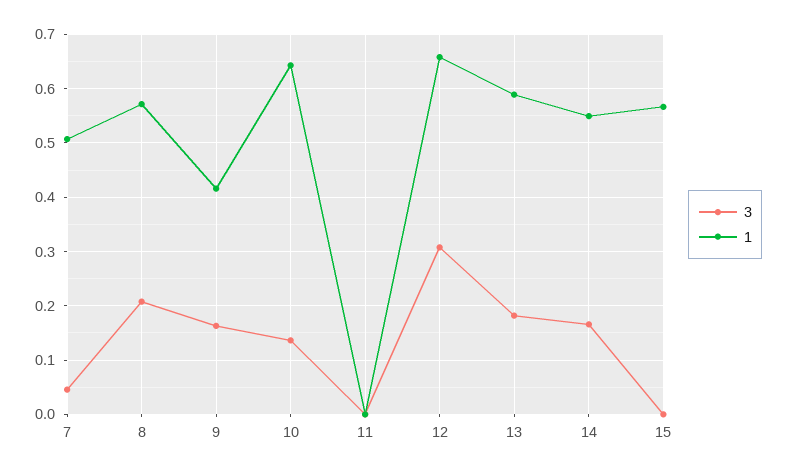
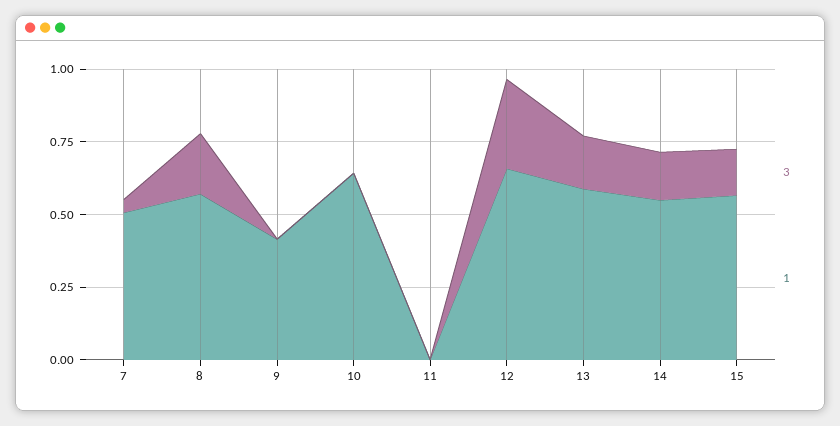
3, 9: 0.16 -> 0
3, 10: 0.14 -> 0
3, 15: 0 -> 0.15

